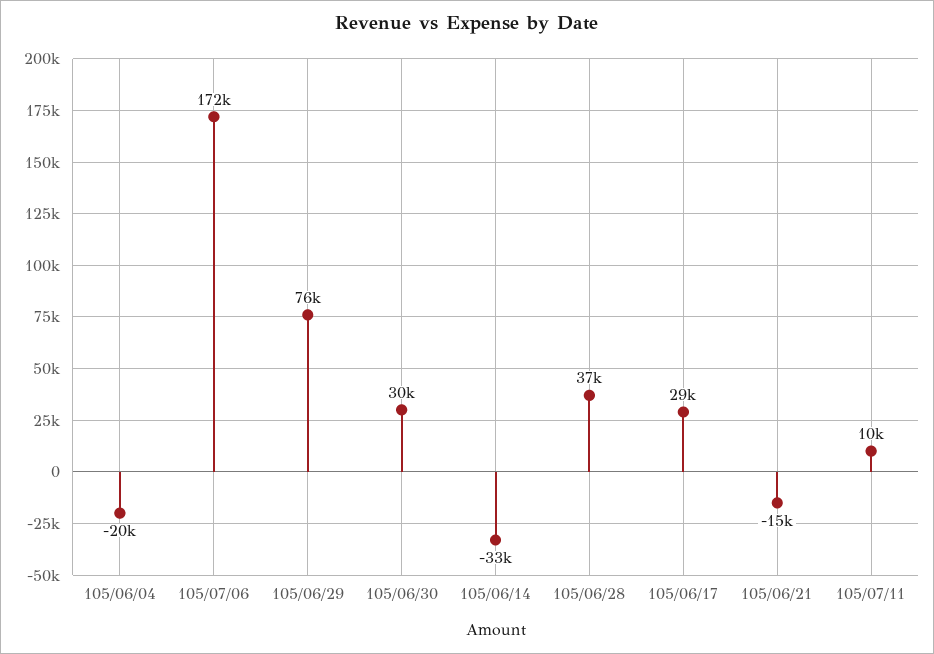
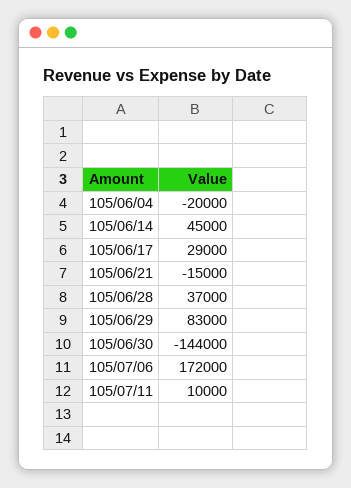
105/06/29: 76000 -> 83000
105/06/30: 30000 -> -144000
105/06/14: -33000 -> 45000

